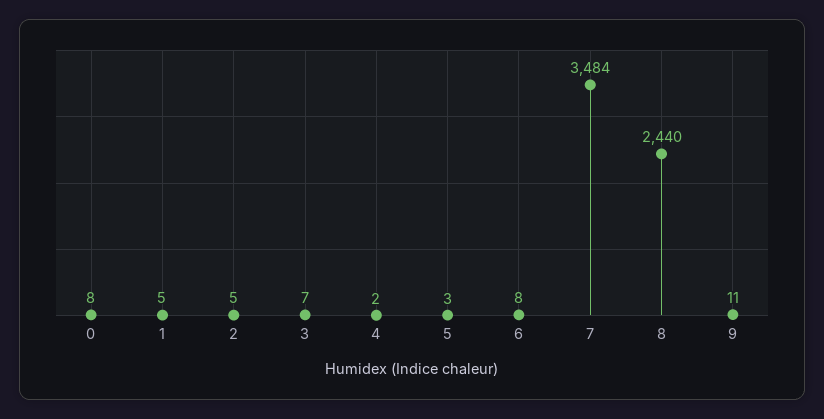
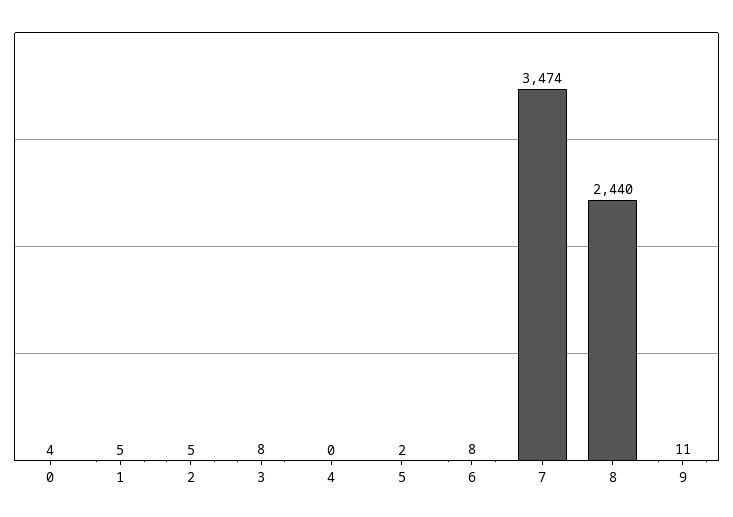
0: 8 -> 4
3: 7 -> 8
4: 2 -> 0
5: 3 -> 2
7: 3484 -> 3474

